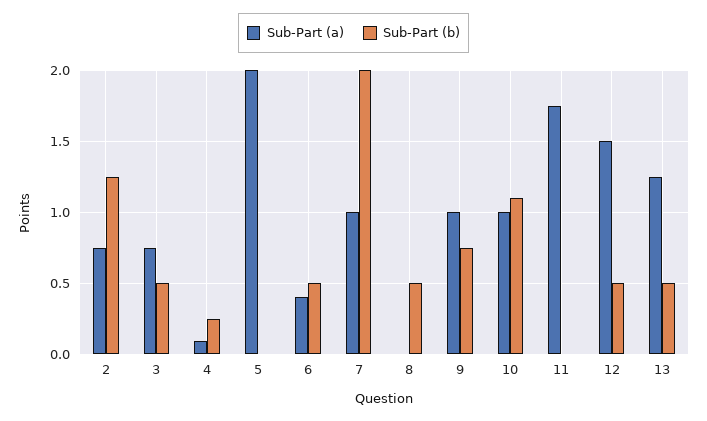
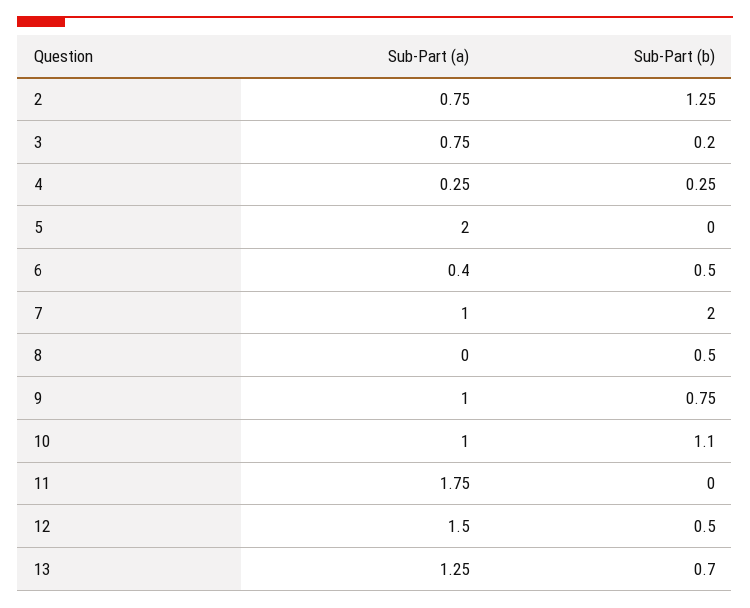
Sub-Part (b), 3: 0.5 -> 0.2
Sub-Part (a), 4: 0.1 -> 0.25
Sub-Part (b), 13: 0.5 -> 0.7

